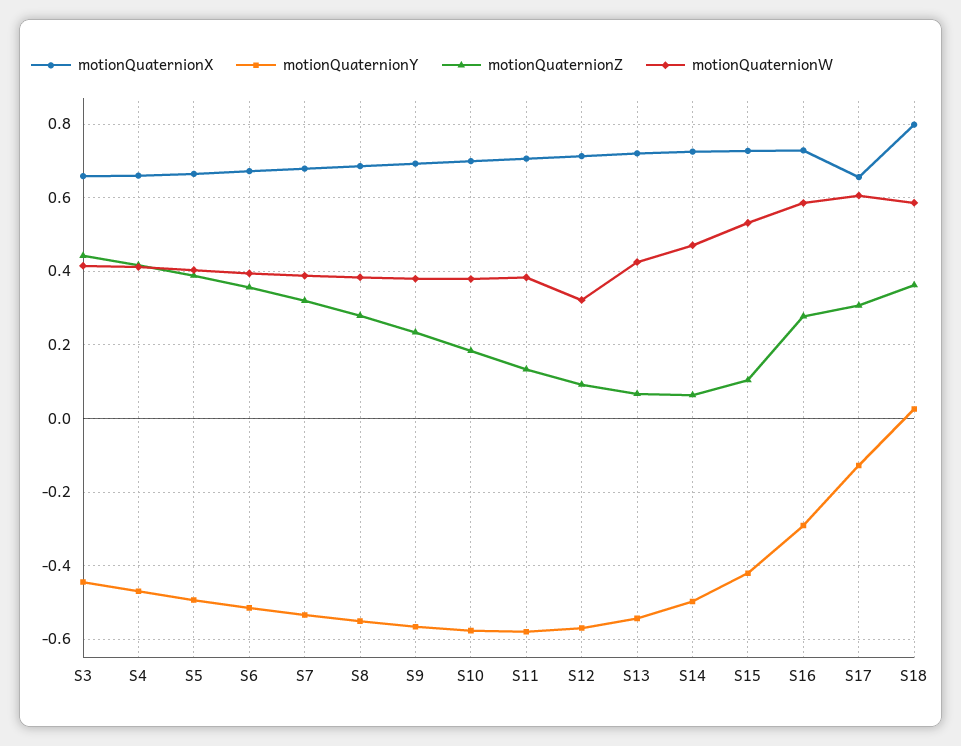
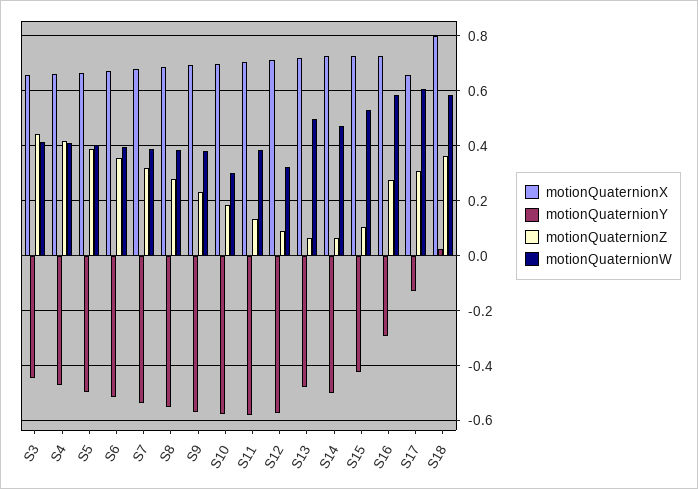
motionQuaternionW, S10: 0.38 -> 0.3
motionQuaternionY, S13: -0.54 -> -0.475
motionQuaternionW, S13: 0.42 -> 0.5

